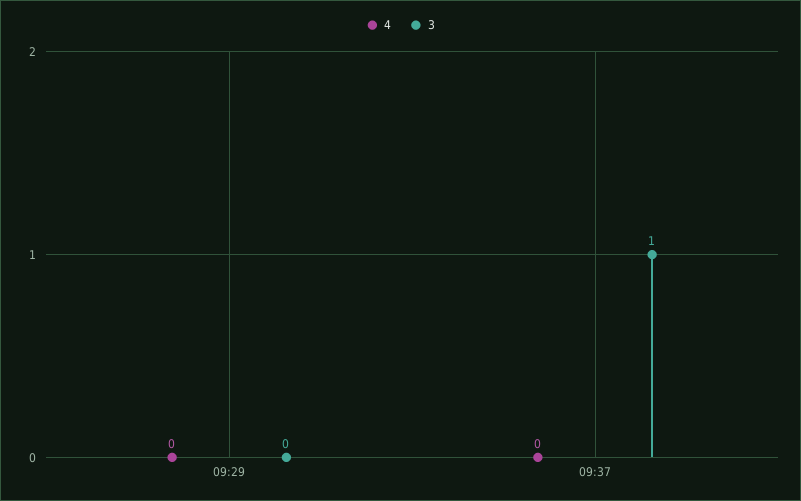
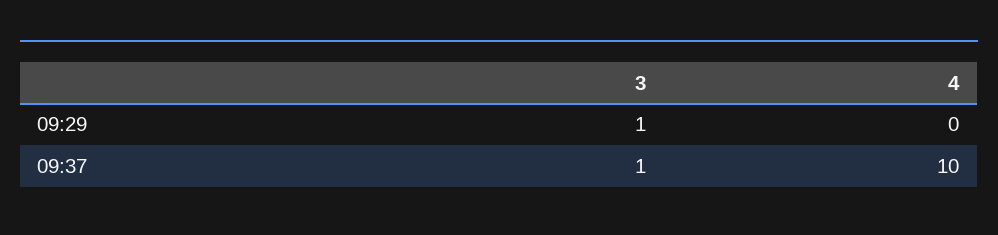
3, 09:29: 0 -> 1
4, 09:37: 0 -> 10

